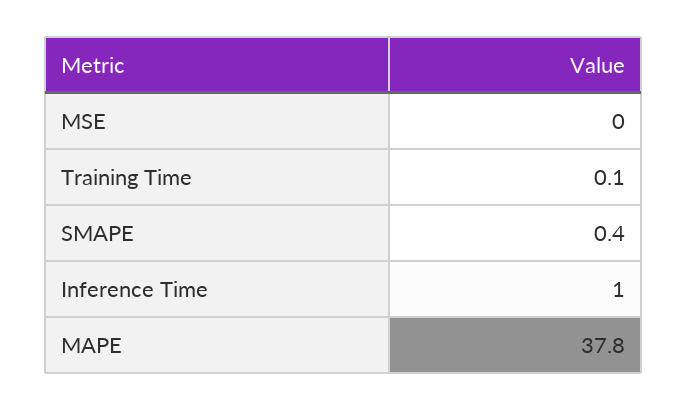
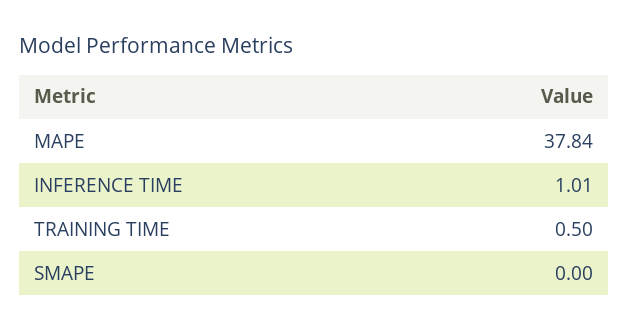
MSE: 0 -> none
Training Time: 0.1 -> 0.5
SMAPE: 0.4 -> 0

